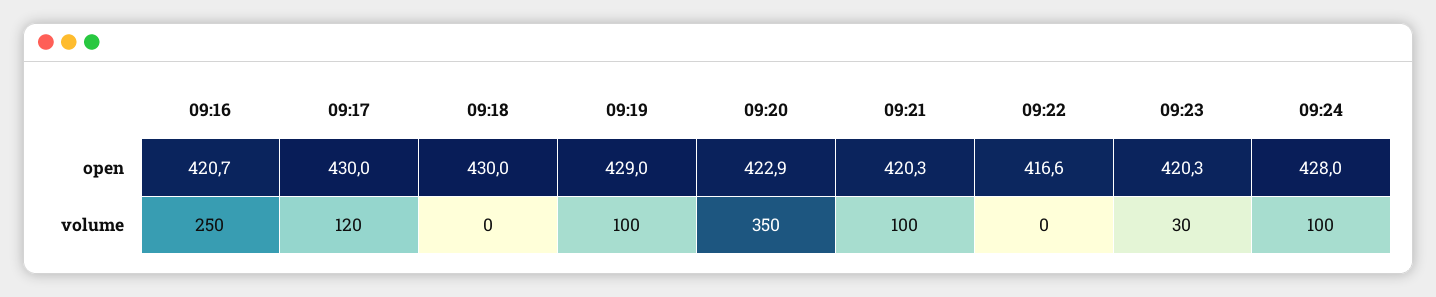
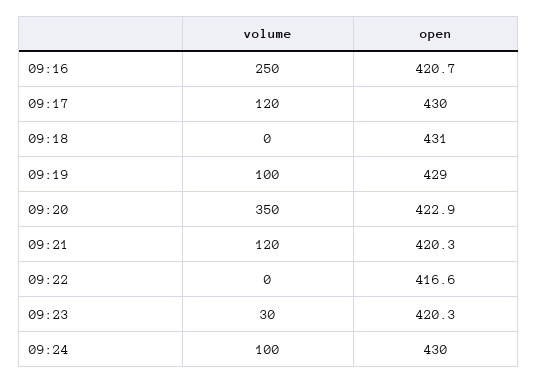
09:18, open: 430 -> 431
09:24, open: 428 -> 430
09:21, volume: 100 -> 120

